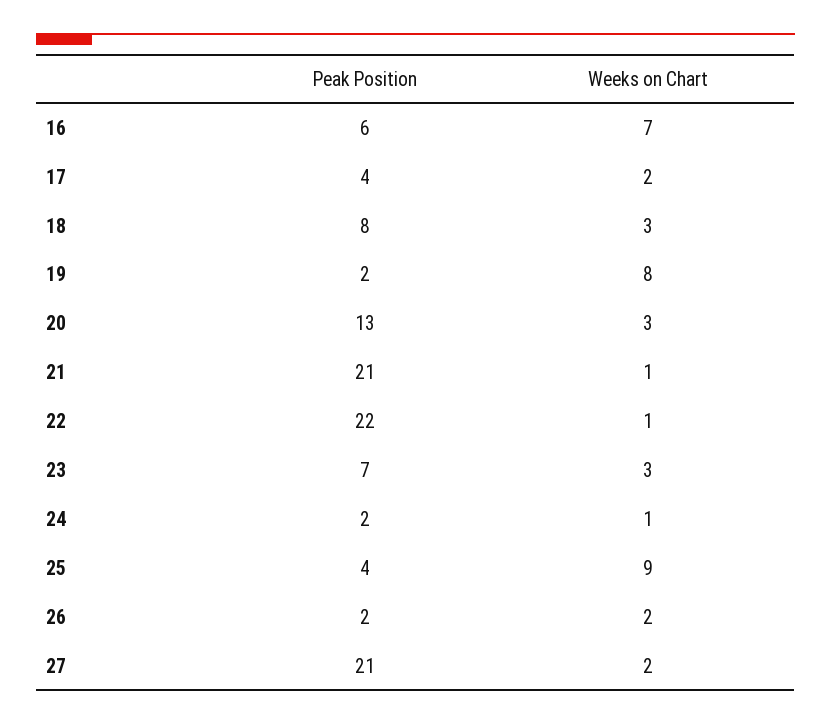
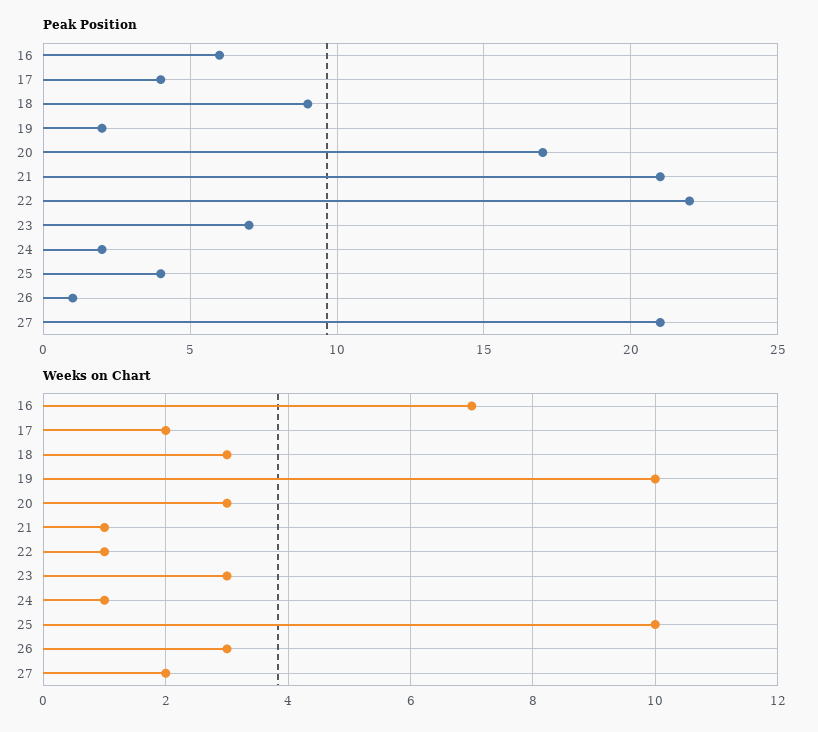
Peak Position, 18: 8 -> 9
Weeks on Chart, 19: 8 -> 10
Peak Position, 20: 13 -> 17
Weeks on Chart, 25: 9 -> 10
Peak Position, 26: 2 -> 1
Weeks on Chart, 26: 2 -> 3

